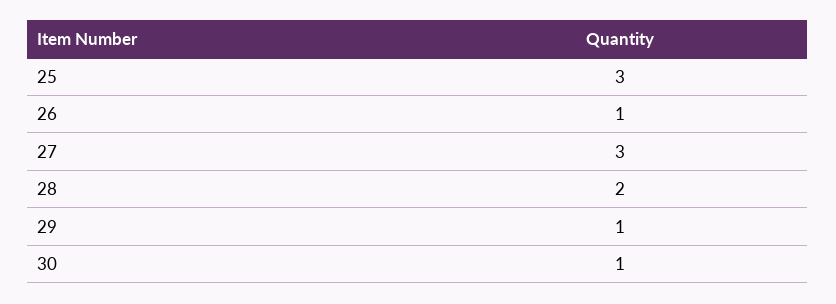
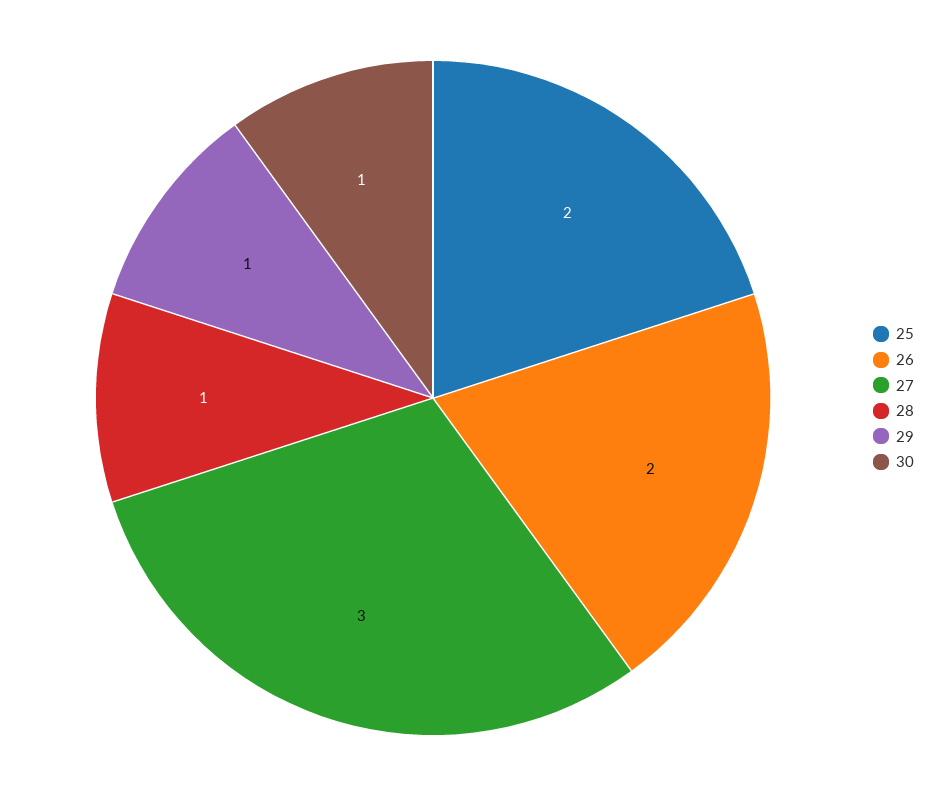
25: 3 -> 2
26: 1 -> 2
28: 2 -> 1

